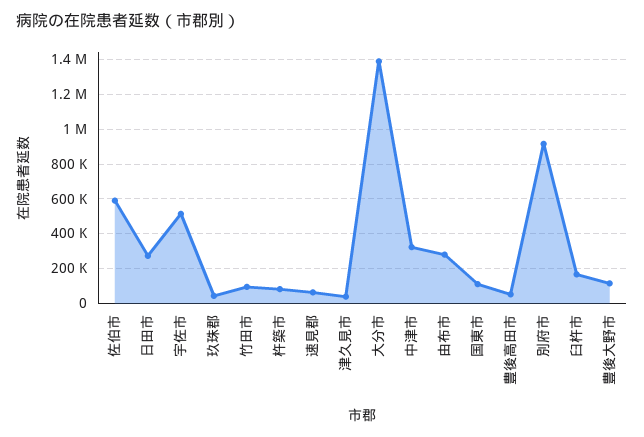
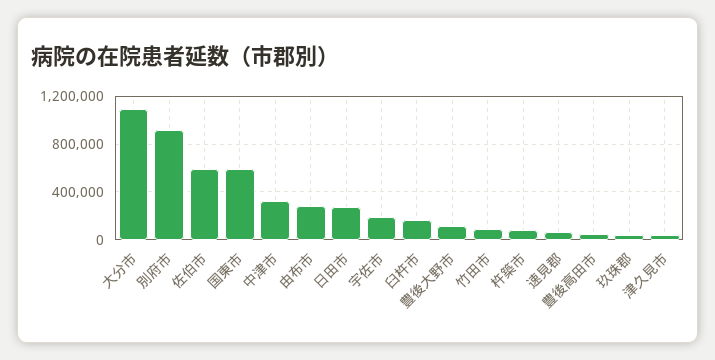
宇佐市: 500000 -> 200000
大分市: 1400000 -> 1100000
国東市: 100000 -> 600000

